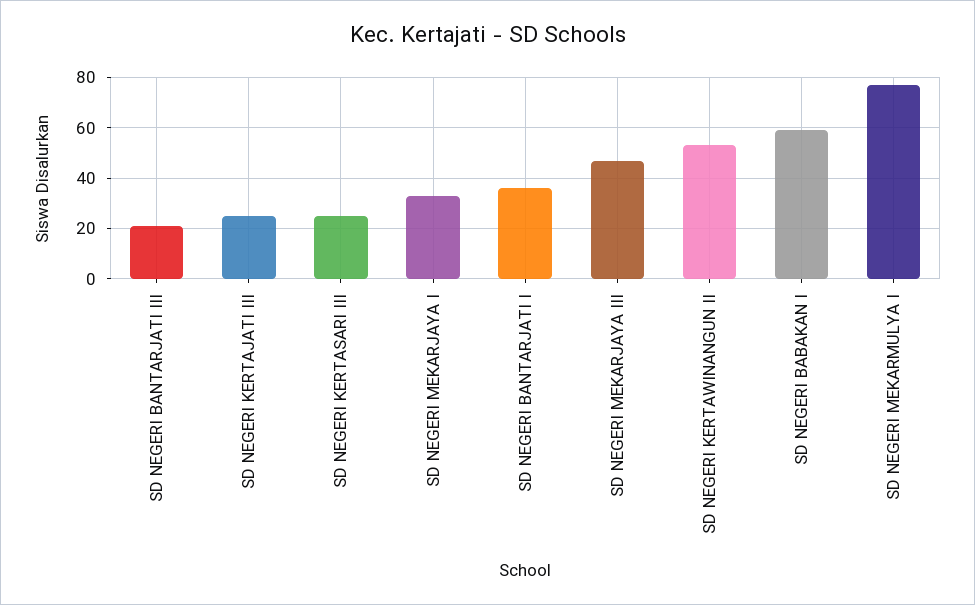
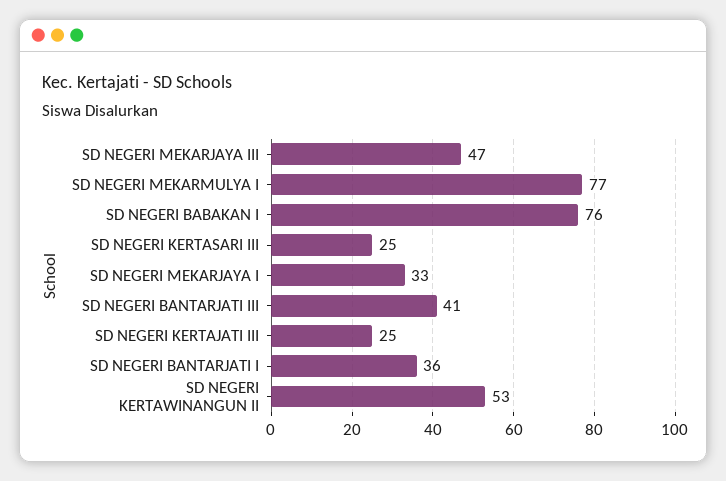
SD NEGERI BANTARJATI III: 20 -> 41
SD NEGERI BABAKAN I: 60 -> 76

